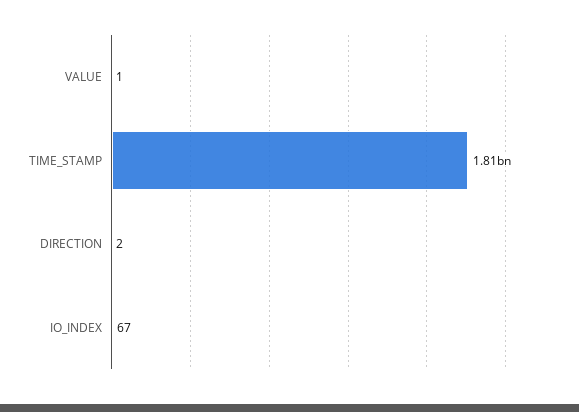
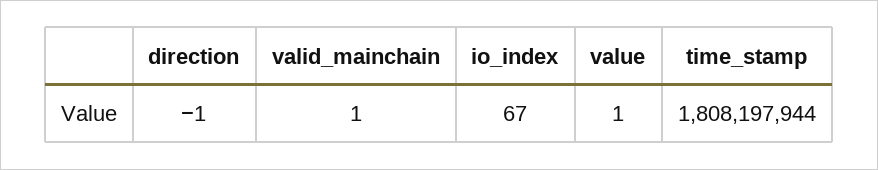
DIRECTION: 2 -> -1
valid_mainchain: none -> 1

